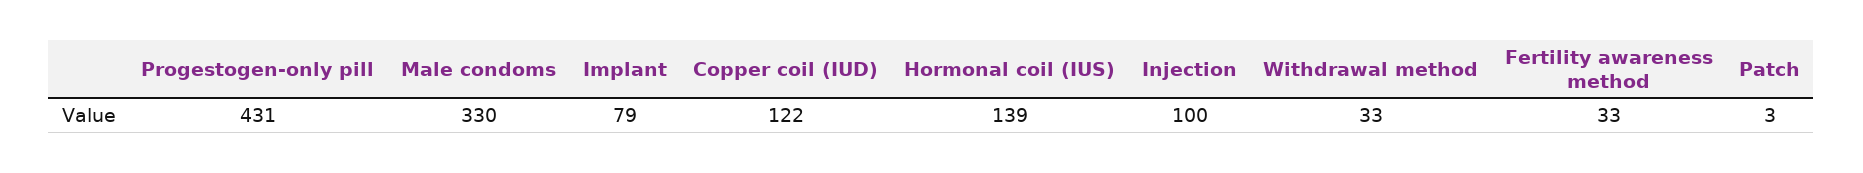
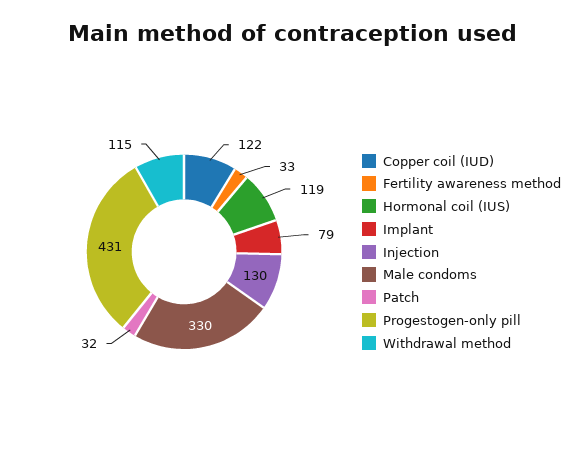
Hormonal coil (IUS): 139 -> 119
Injection: 100 -> 130
Withdrawal method: 33 -> 115
Patch: 3 -> 32

